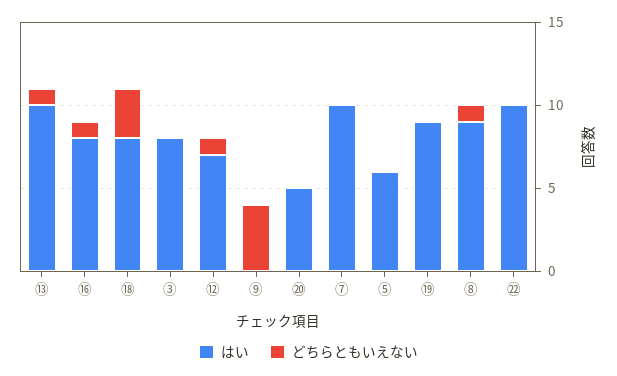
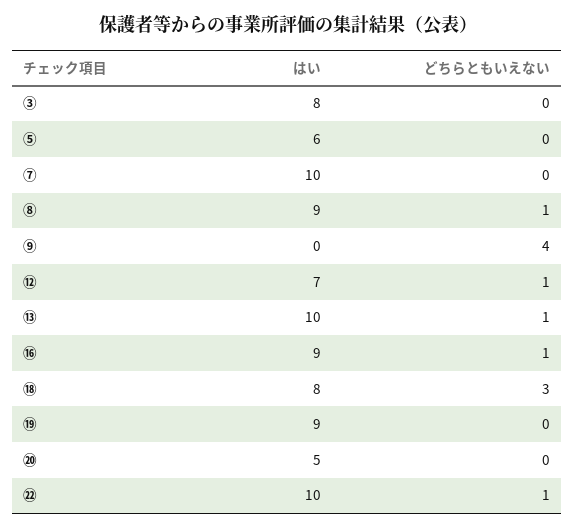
はい, ⑯: 8 -> 9
どちらともいえない, ㉒: 0 -> 1

